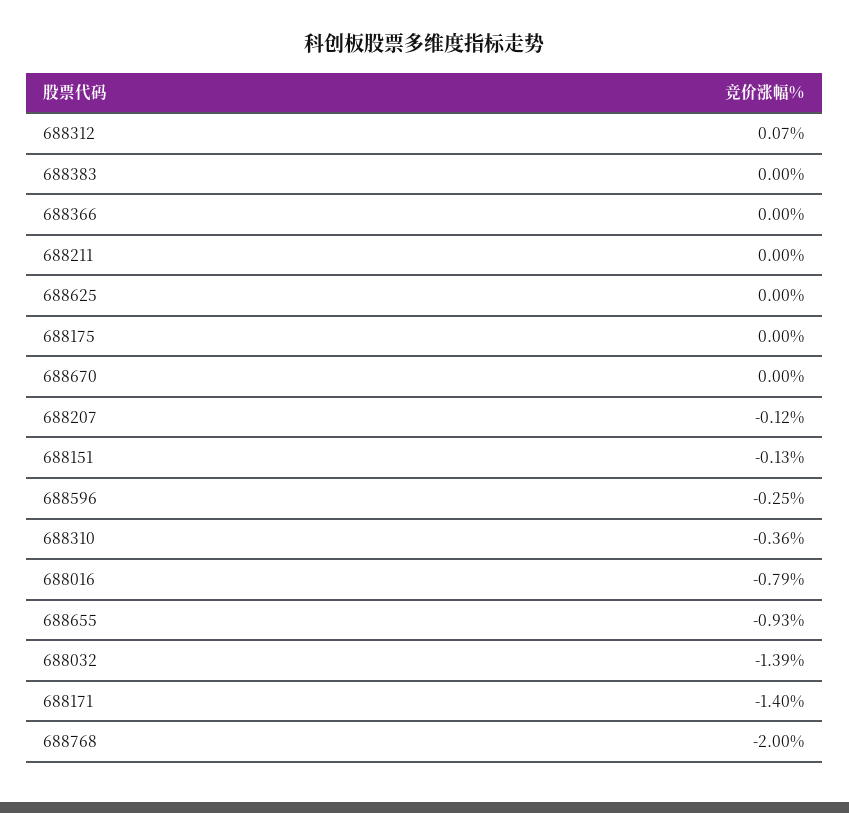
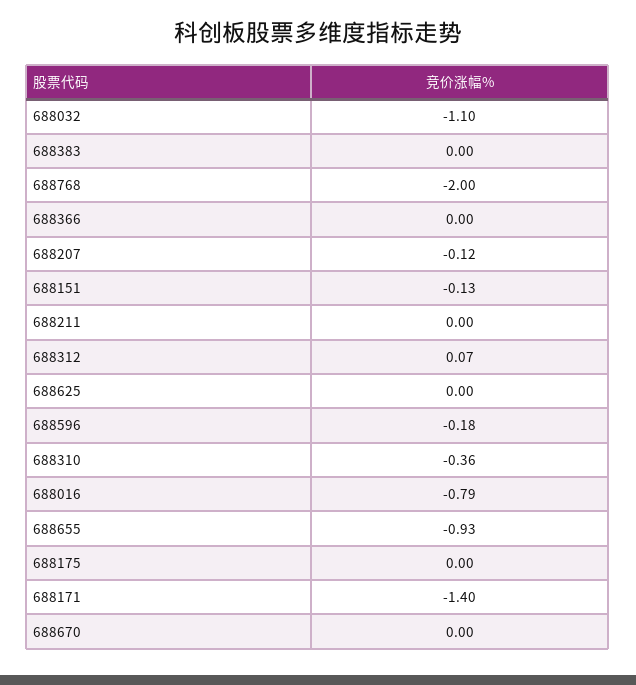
688596: -0.25 -> -0.18
688032: -1.39 -> -1.1

